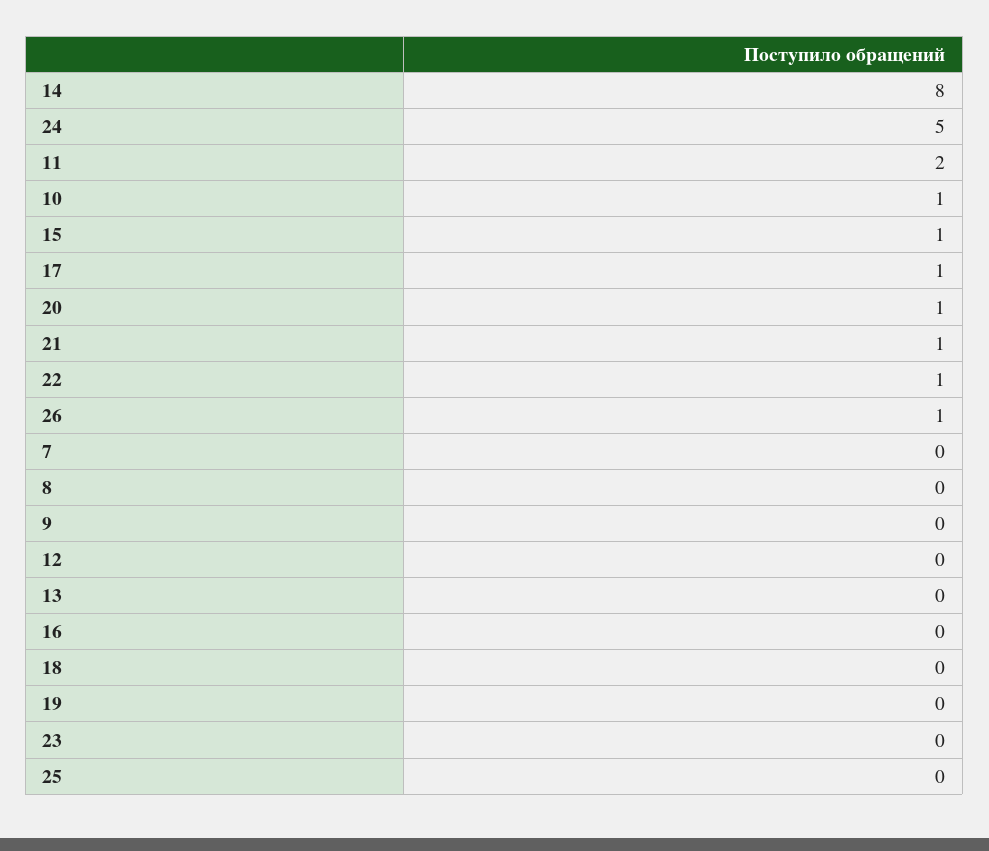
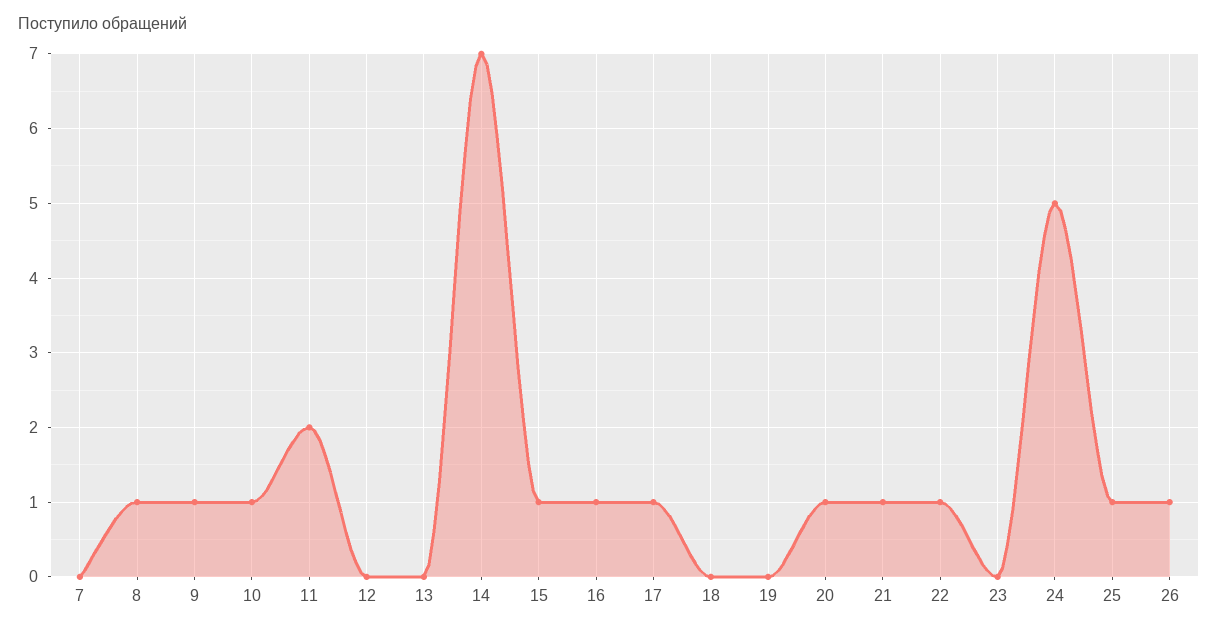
14: 8 -> 7
8: 0 -> 1
9: 0 -> 1
16: 0 -> 1
25: 0 -> 1

